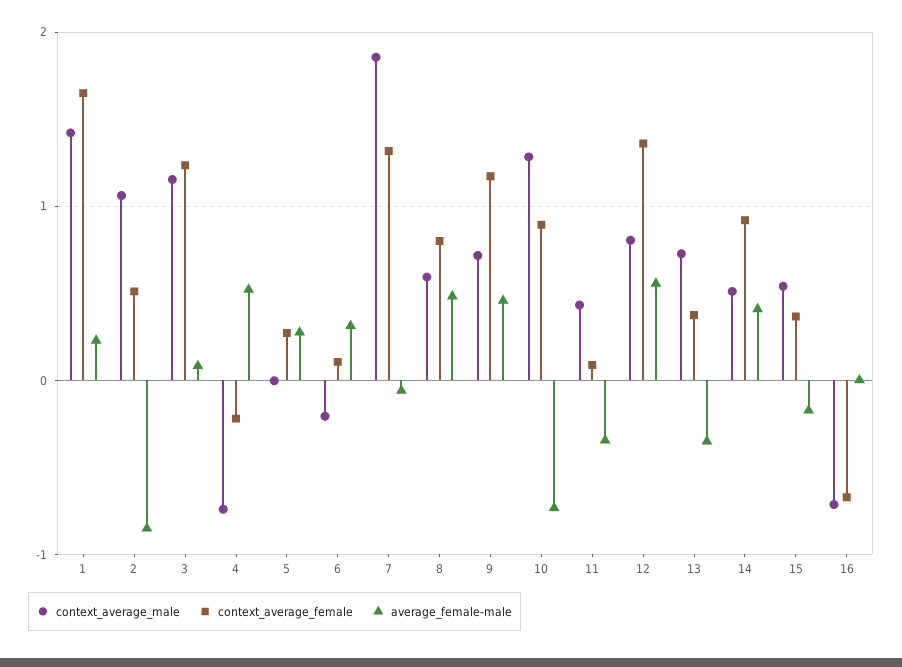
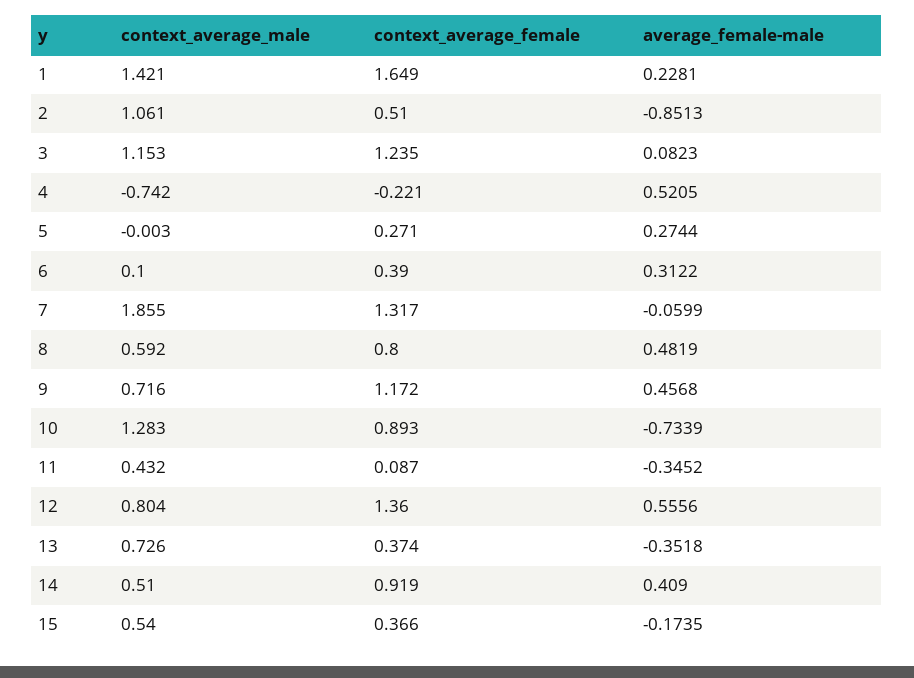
context_average_male, 6: -0.2 -> 0.1
context_average_female, 6: 0.1 -> 0.39
context_average_male, 16: -0.7 -> none
context_average_female, 16: -0.7 -> none
average_female-male, 16: 0 -> none

